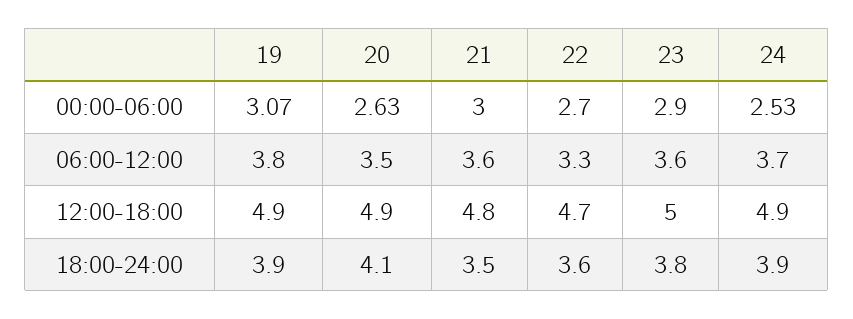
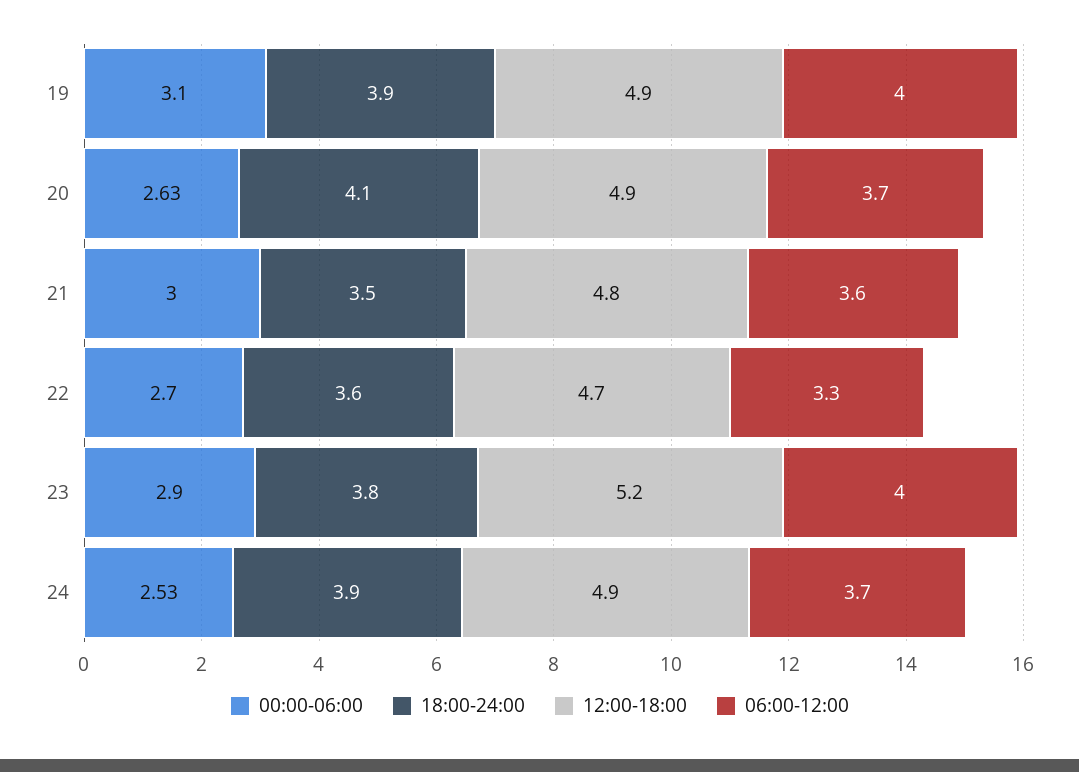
00:00-06:00, 19: 3.07 -> 3.1
06:00-12:00, 19: 3.8 -> 4
06:00-12:00, 20: 3.5 -> 3.7
06:00-12:00, 23: 3.6 -> 4
12:00-18:00, 23: 5 -> 5.2

